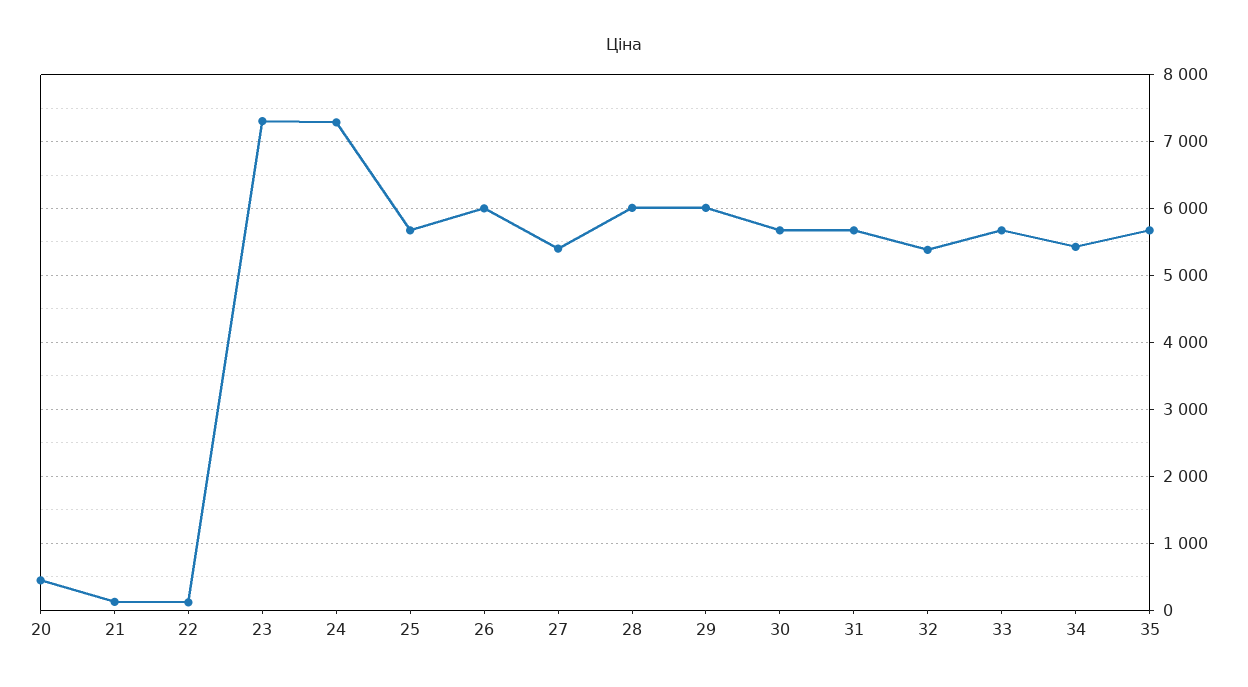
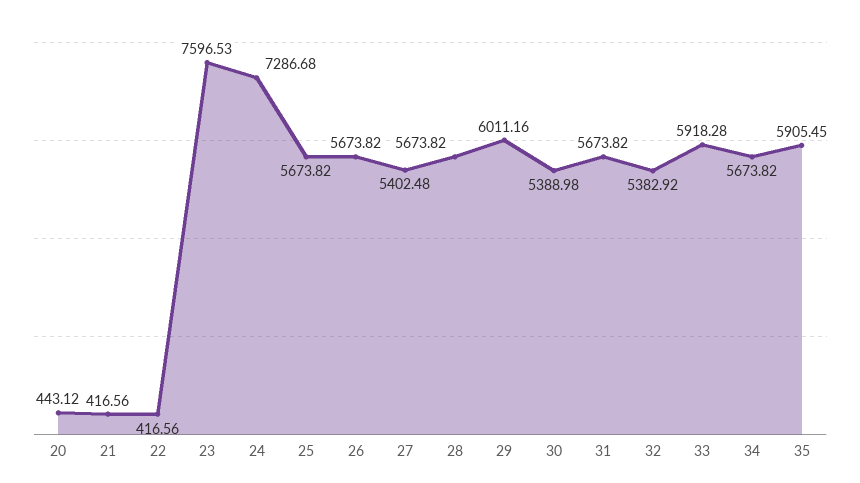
21: 100 -> 416.56
22: 100 -> 416.56
23: 7300 -> 7596.53
26: 6000 -> 5673.82
28: 6000 -> 5673.82
30: 5700 -> 5388.98
33: 5700 -> 5918.28
34: 5400 -> 5673.82
35: 5700 -> 5905.45

